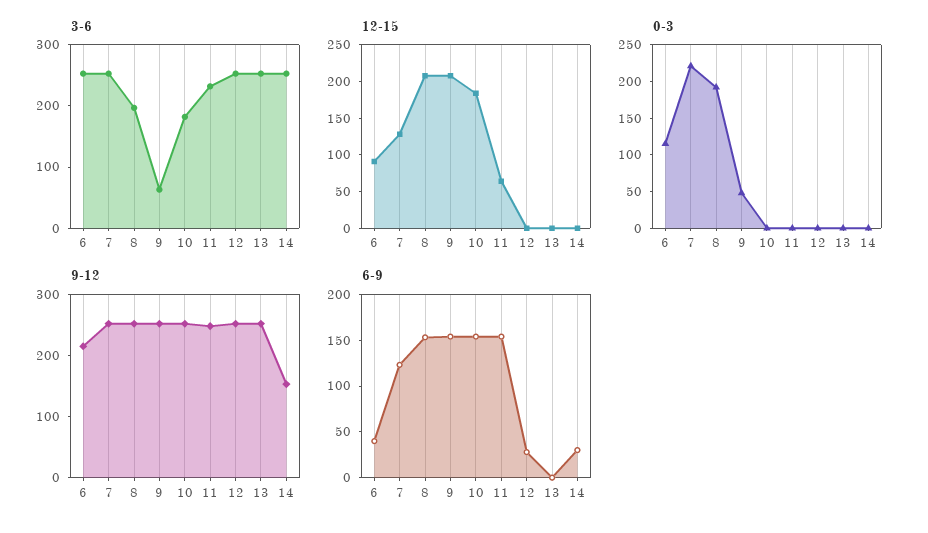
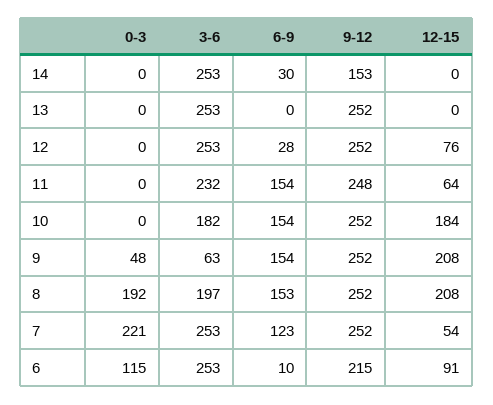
12-15, 7: 125 -> 54
12-15, 12: 0 -> 76
6-9, 6: 40 -> 10

